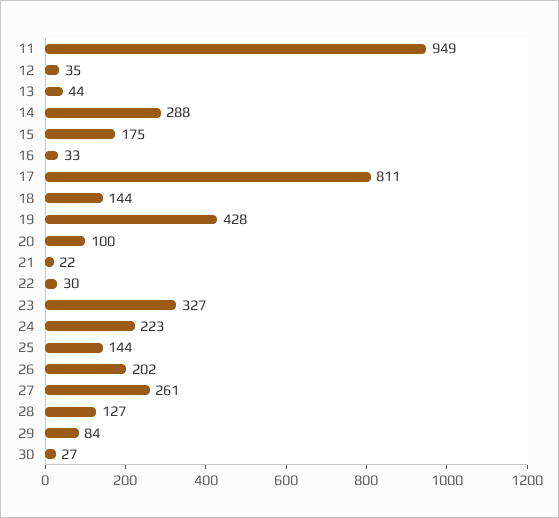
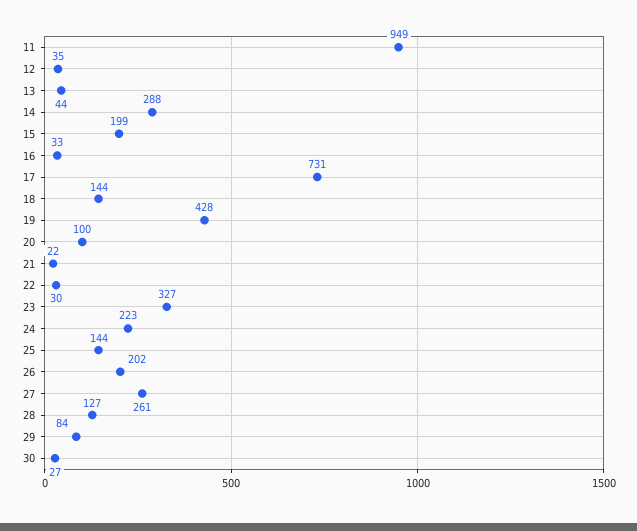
15: 175 -> 199
17: 811 -> 731

